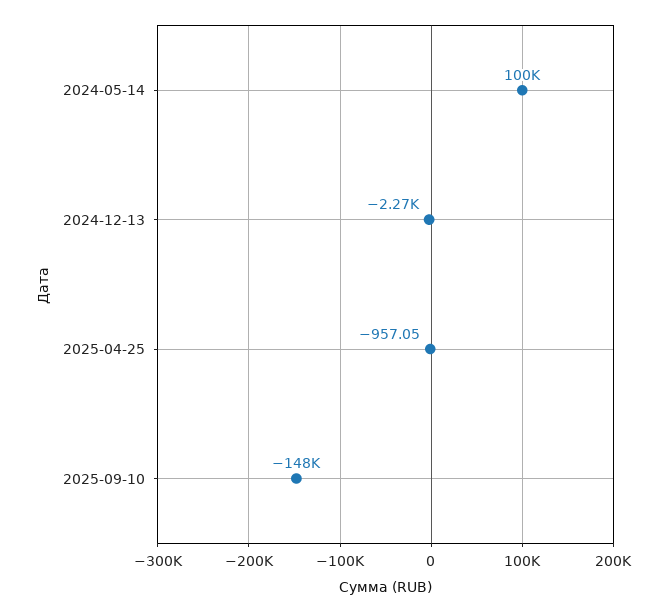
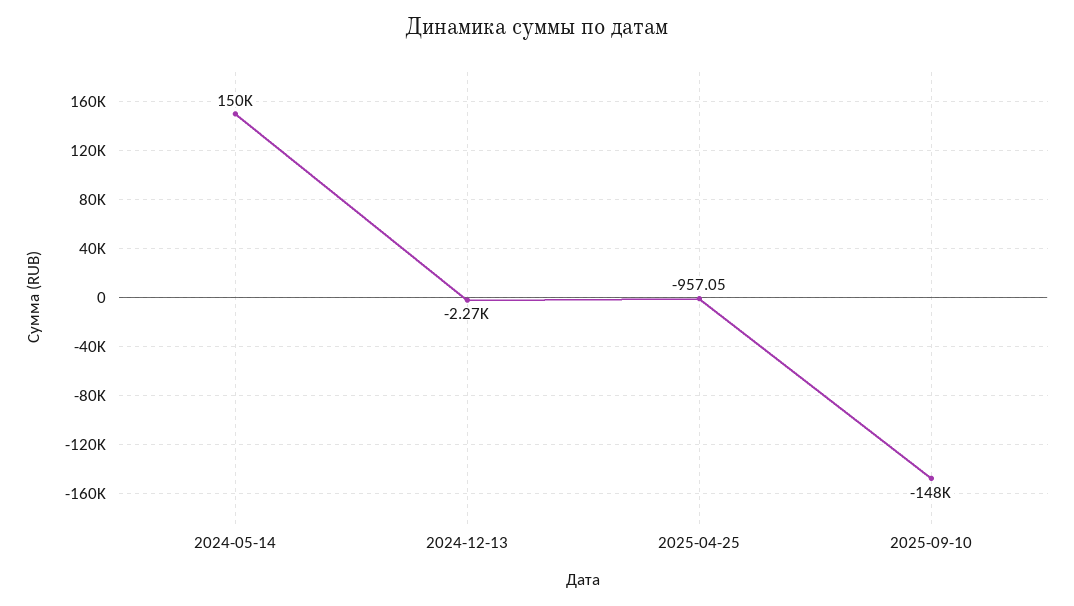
2024-05-14: 100000 -> 150000

